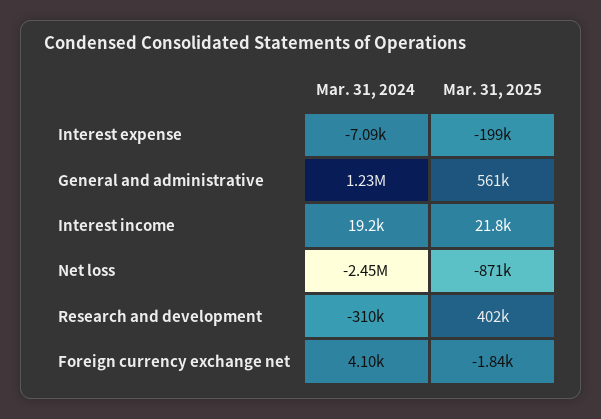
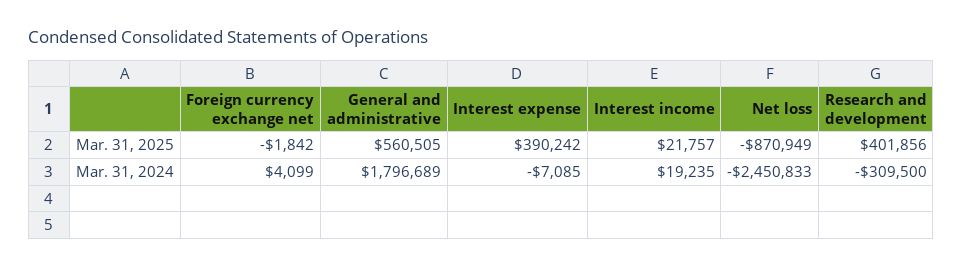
Mar. 31, 2025, Interest expense: -199000 -> 390242
Mar. 31, 2024, General and administrative: 1230000 -> 1796689

